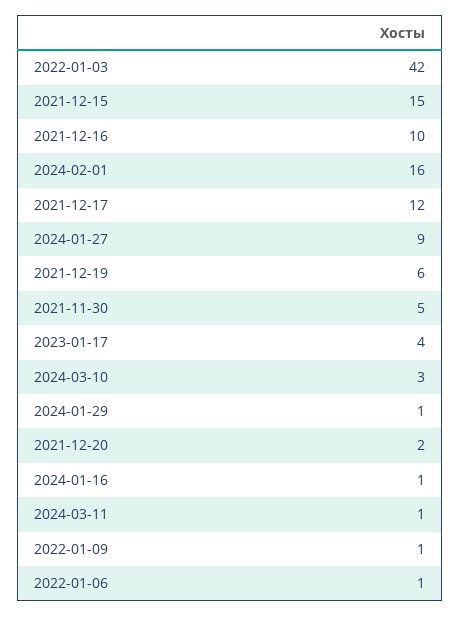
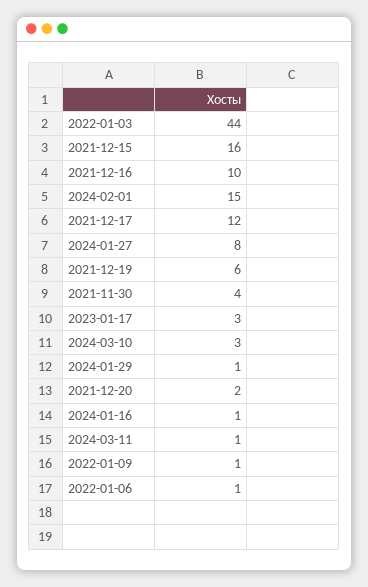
2022-01-03: 42 -> 44
2021-12-15: 15 -> 16
2024-02-01: 16 -> 15
2024-01-27: 9 -> 8
2021-11-30: 5 -> 4
2023-01-17: 4 -> 3

